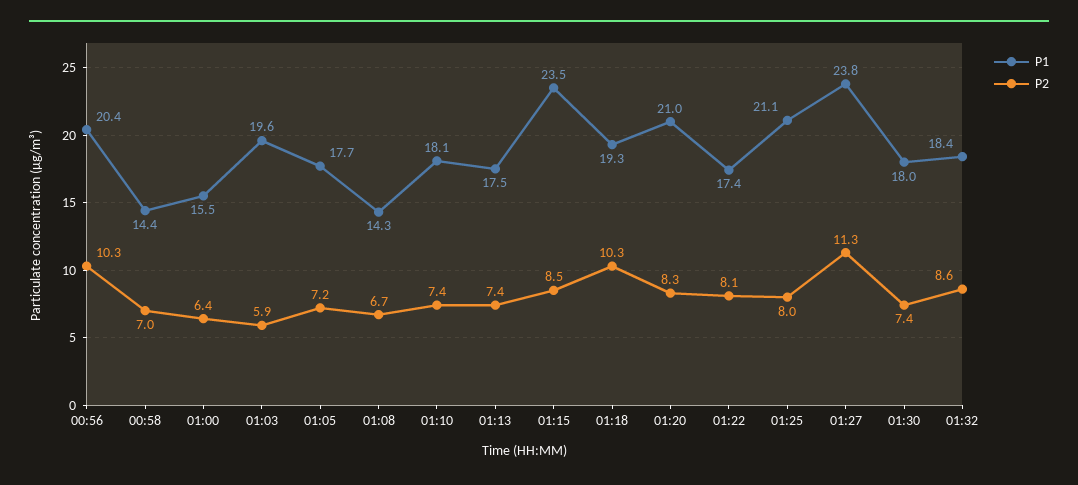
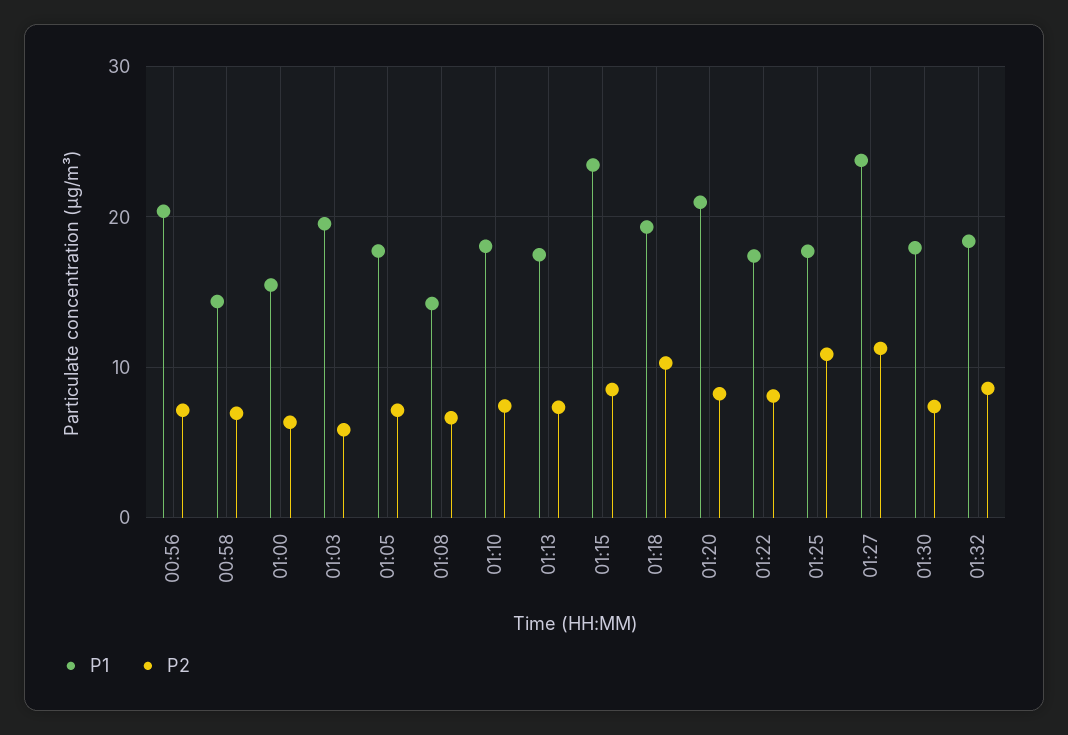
P2, 00:56: 10.3 -> 7
P1, 01:25: 21.1 -> 18
P2, 01:25: 8 -> 11

